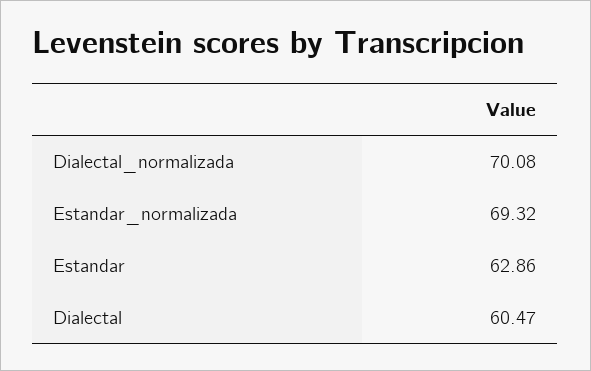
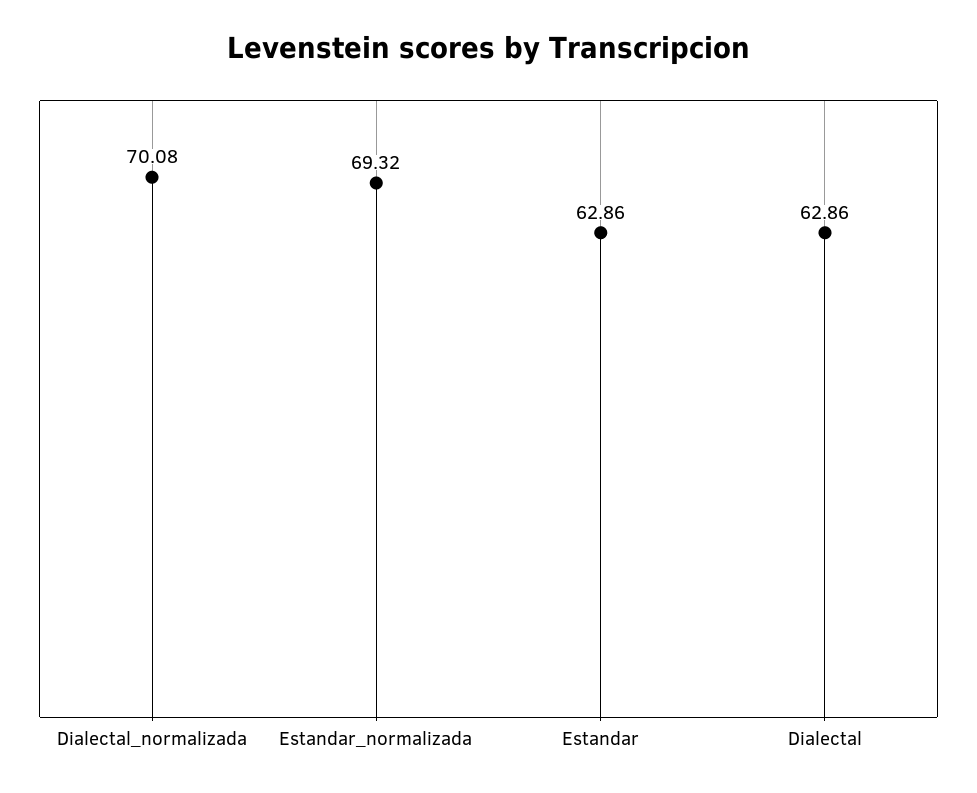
Dialectal: 60.47 -> 62.86

